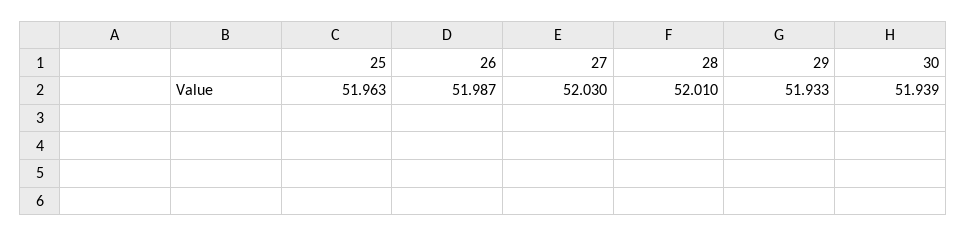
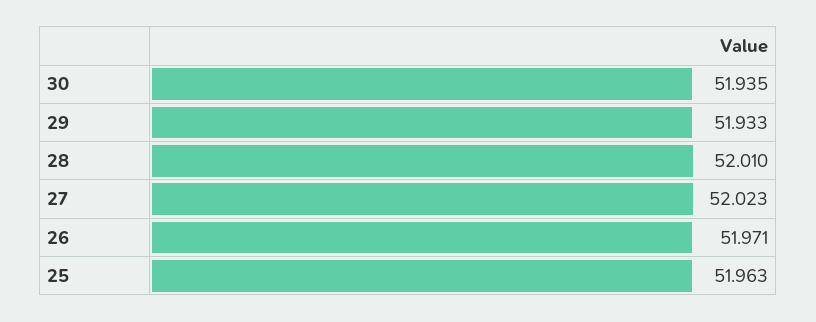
26: 51.987 -> 51.971
27: 52.03 -> 52.023
30: 51.939 -> 51.935

